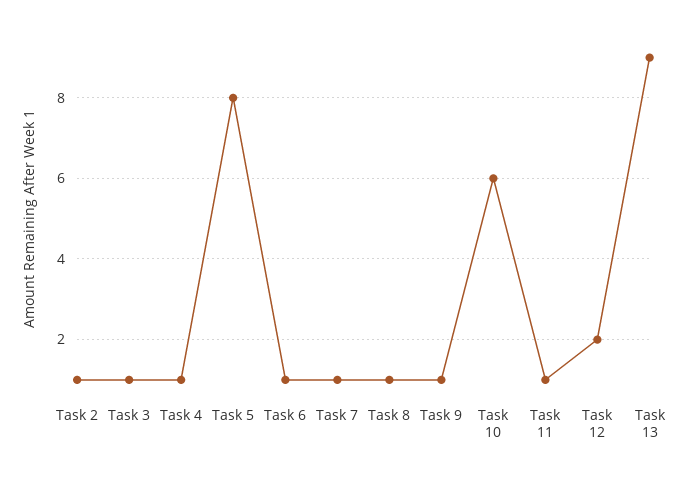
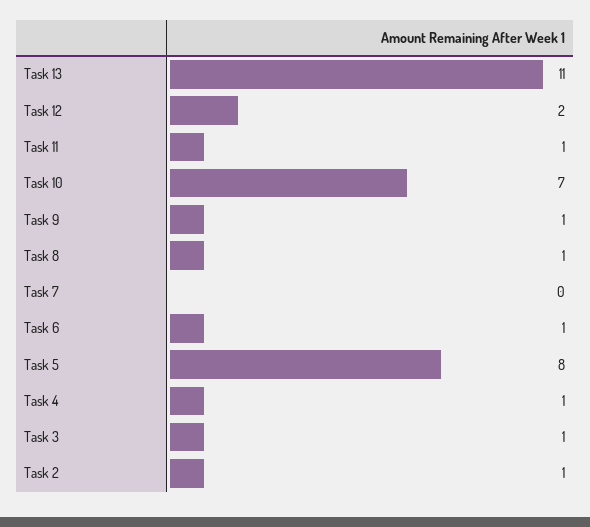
Task 7: 1 -> 0
Task 10: 6 -> 7
Task 13: 9 -> 11

